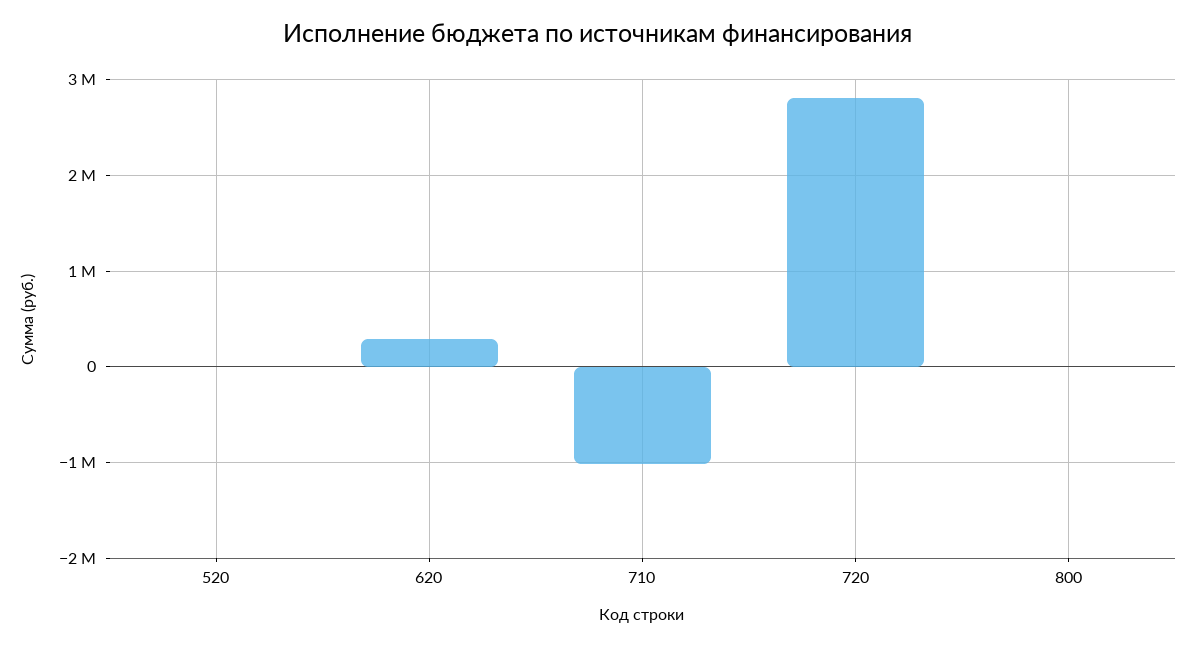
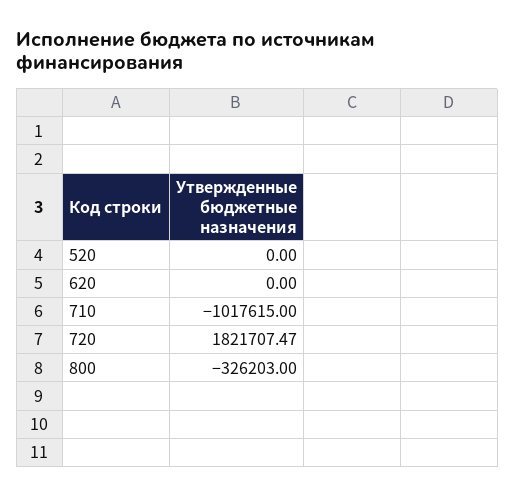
620: 300000 -> 0
720: 2800000 -> 1821707.47
800: 0 -> -326203

